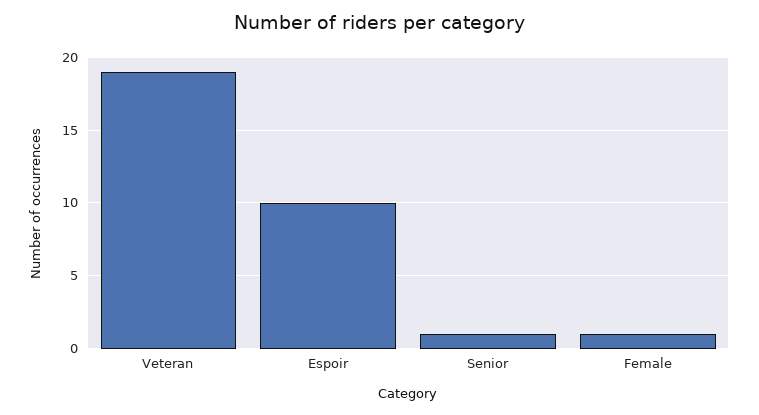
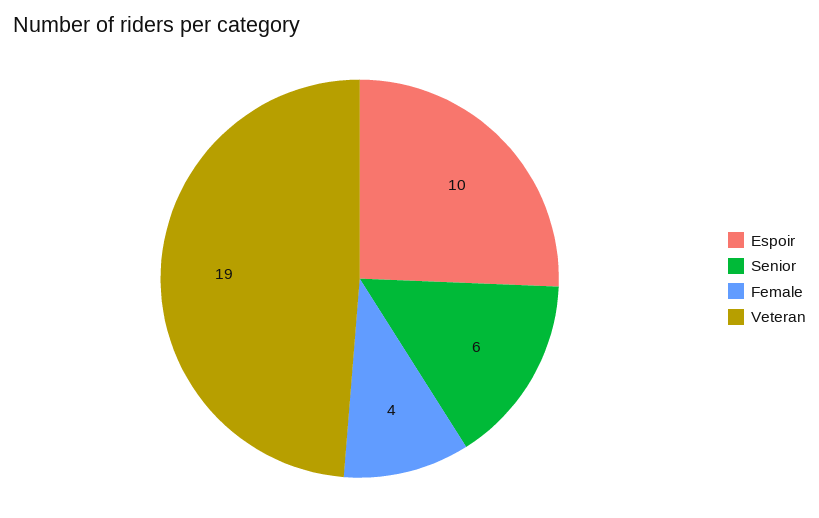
Senior: 1 -> 6
Female: 1 -> 4

